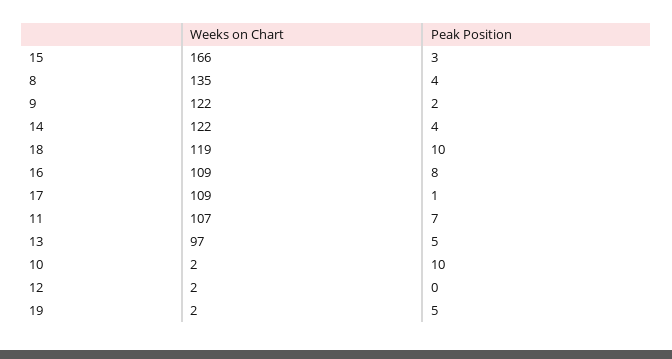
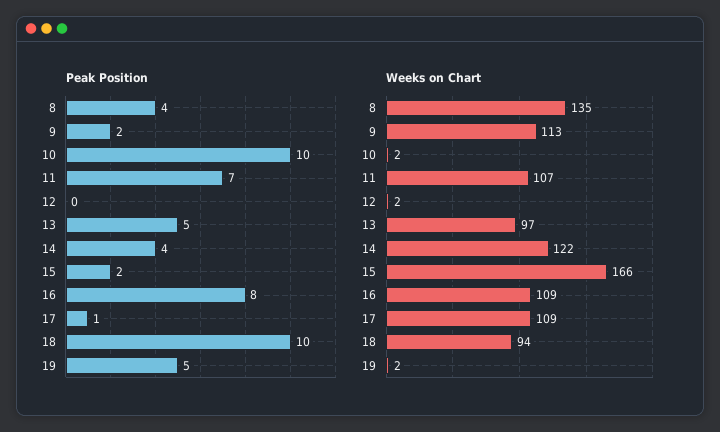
Peak Position, 15: 3 -> 2
Weeks on Chart, 9: 122 -> 113
Weeks on Chart, 18: 119 -> 94

